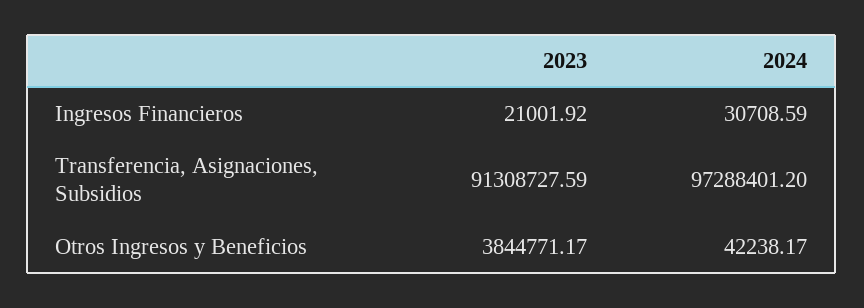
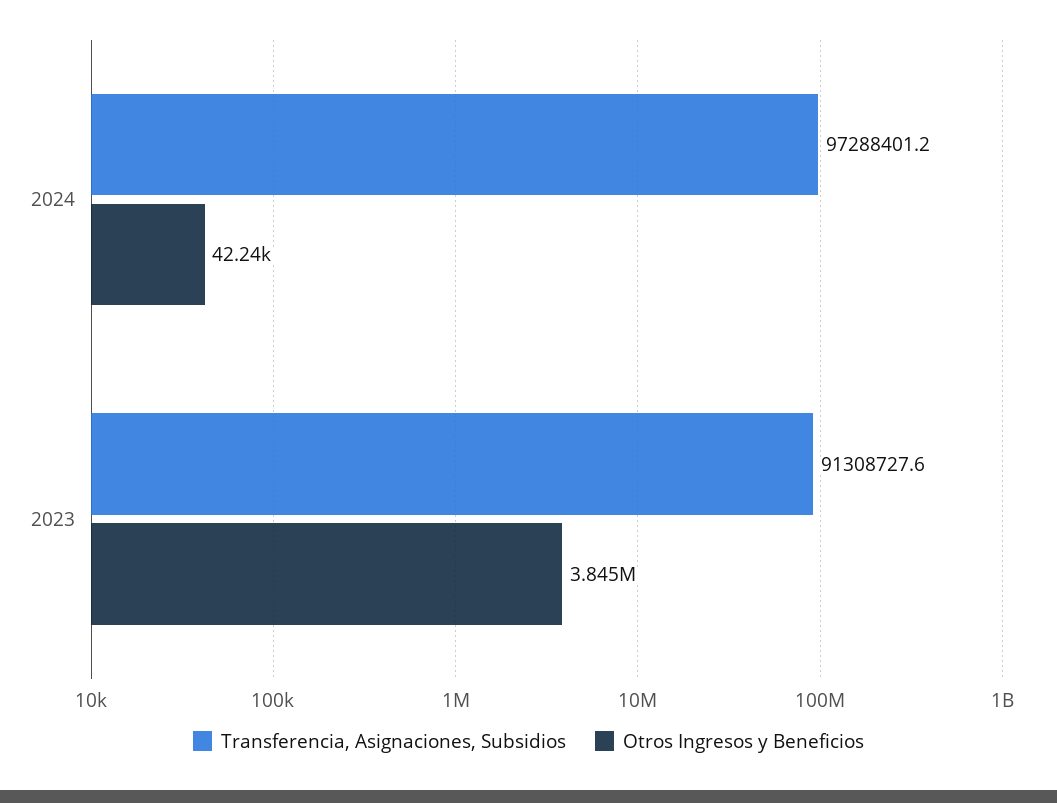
Ingresos Financieros, 2023: 21001.92 -> none
Ingresos Financieros, 2024: 30708.59 -> none

